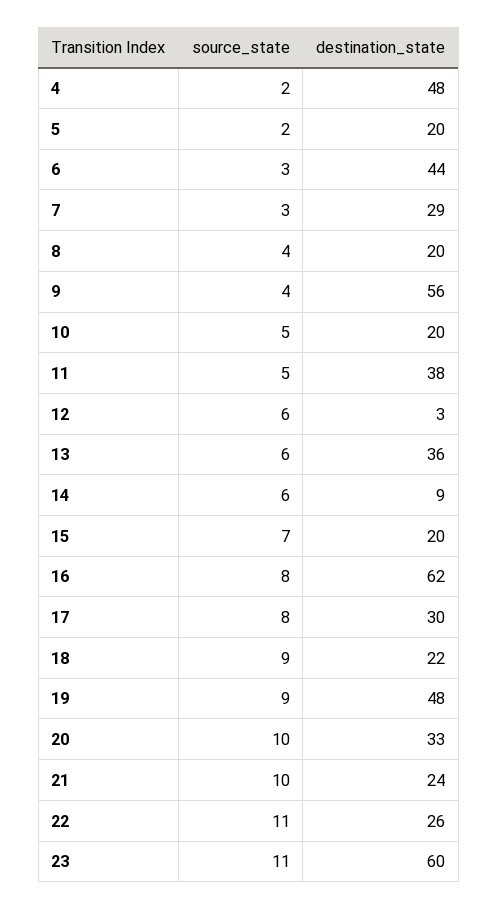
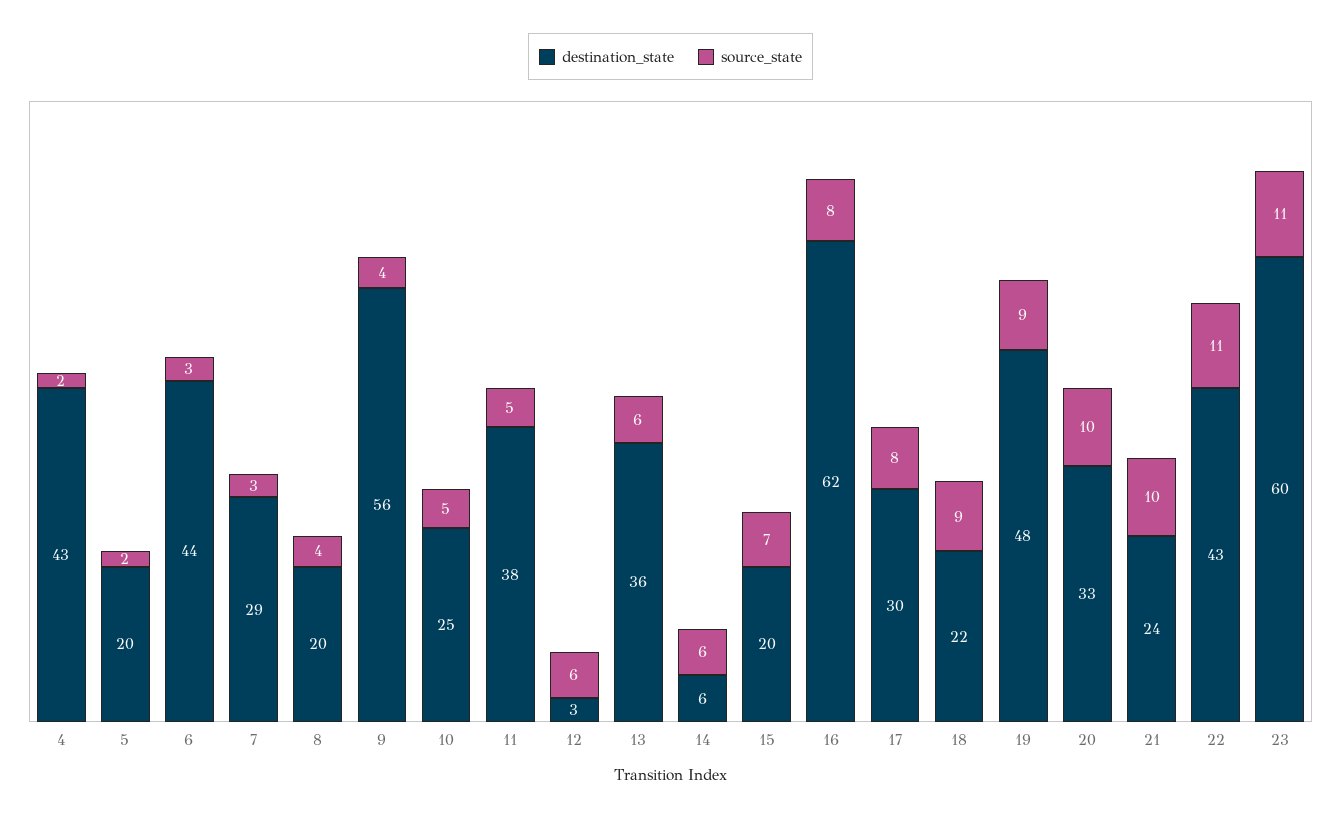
destination_state, 4: 48 -> 43
destination_state, 10: 20 -> 25
destination_state, 14: 9 -> 6
destination_state, 22: 26 -> 43

